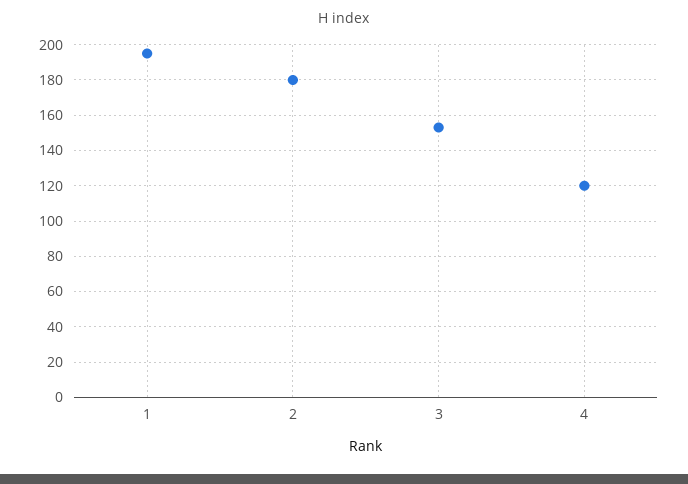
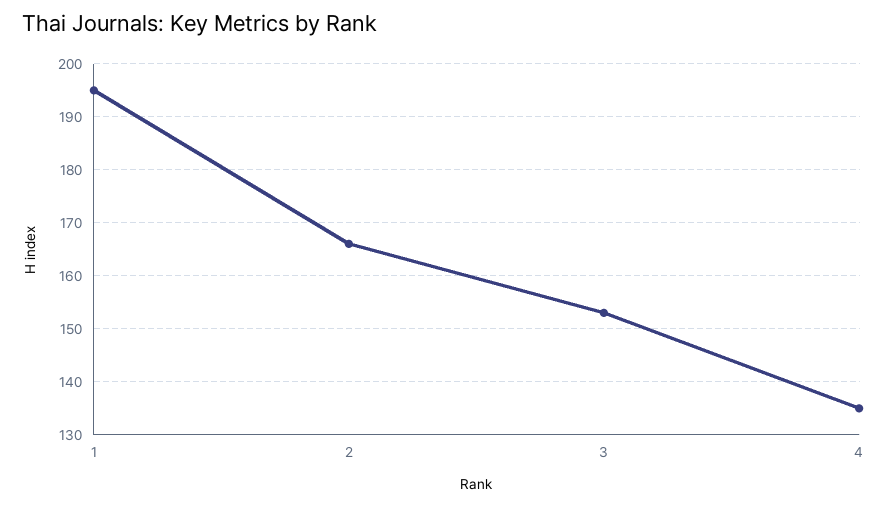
2: 180 -> 165
4: 120 -> 135

